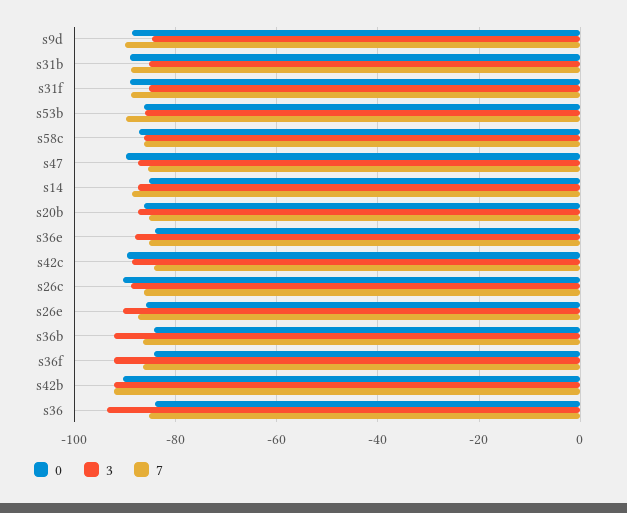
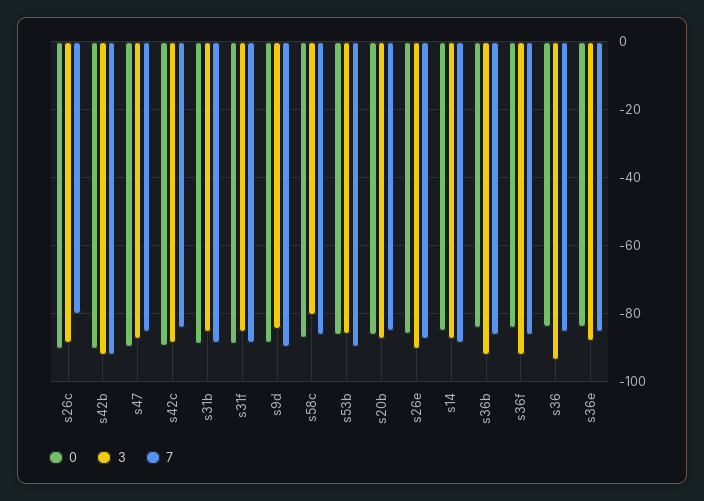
3, s58c: -86 -> -80
7, s26c: -86 -> -80

